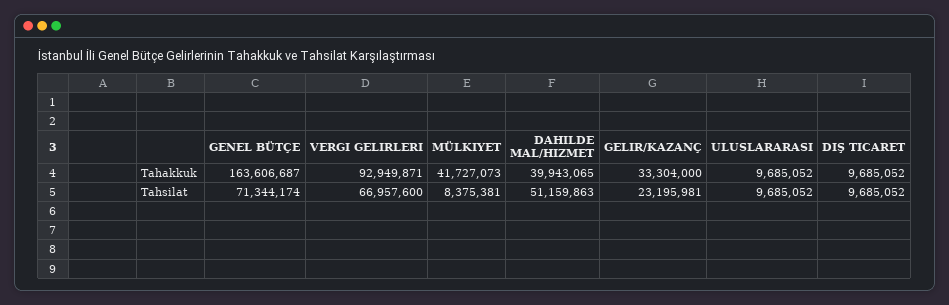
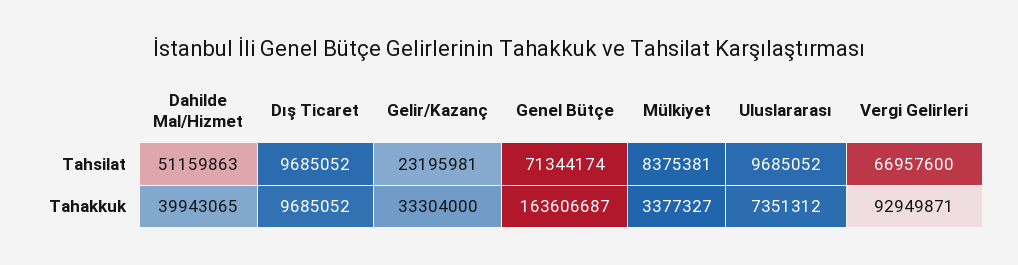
MÜLKIYET, Tahakkuk: 41727073 -> 3377327
ULUSLARARASI, Tahakkuk: 9685052 -> 7351312

